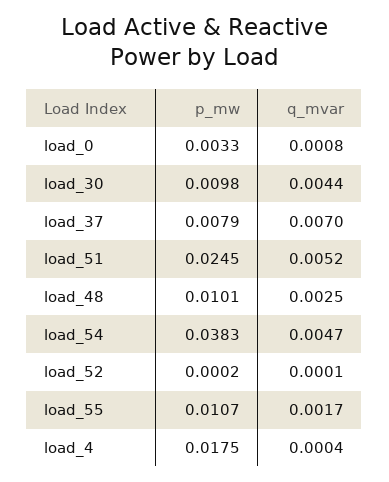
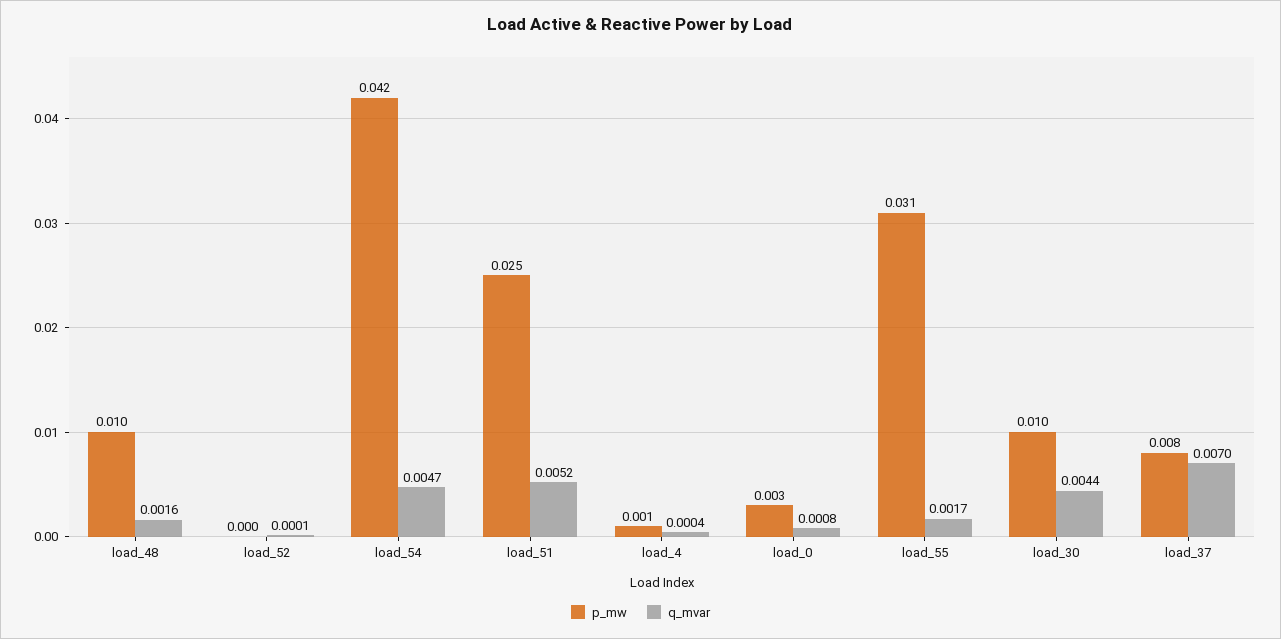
q_mvar, load_48: 0.0025 -> 0.0016
p_mw, load_54: 0.0383 -> 0.042
p_mw, load_55: 0.0107 -> 0.031
p_mw, load_4: 0.0175 -> 0.001

